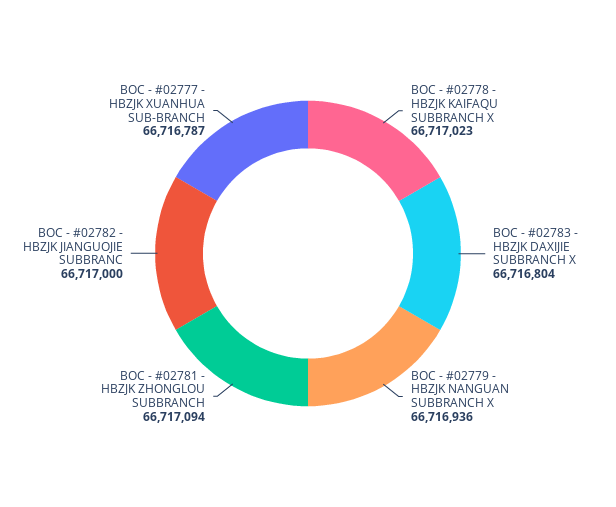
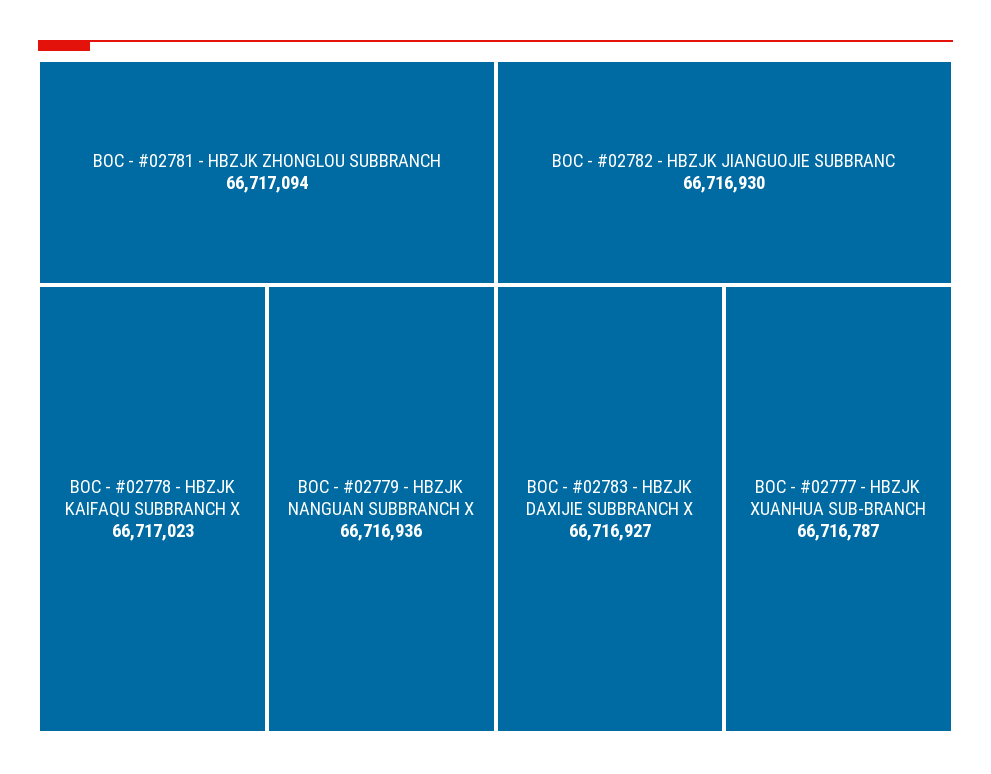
BOC - #02783 - HBZJK DAXIJIE SUBBRANCH X: 66716804 -> 66716927
BOC - #02782 - HBZJK JIANGUOJIE SUBBRANC: 66717000 -> 66716930

